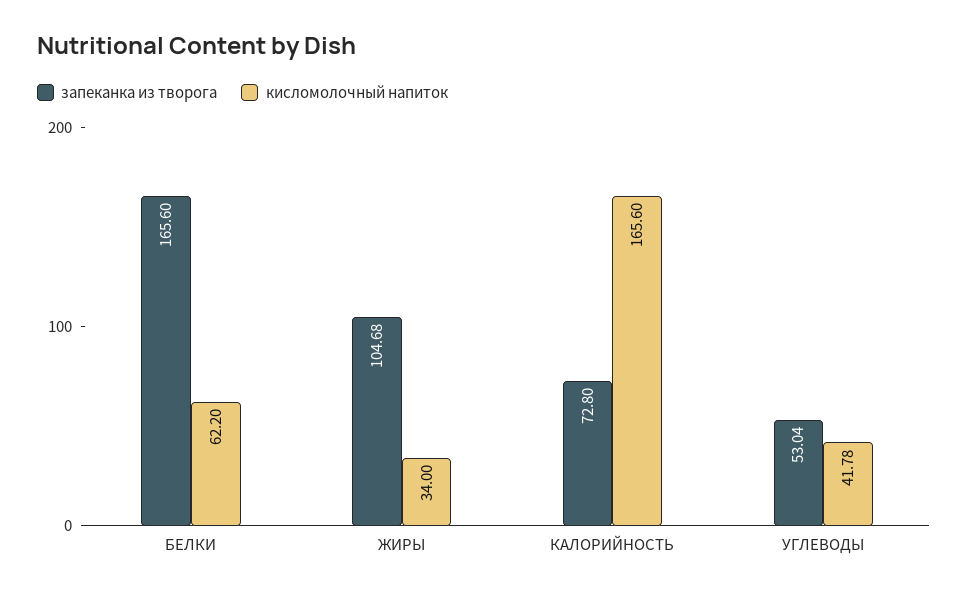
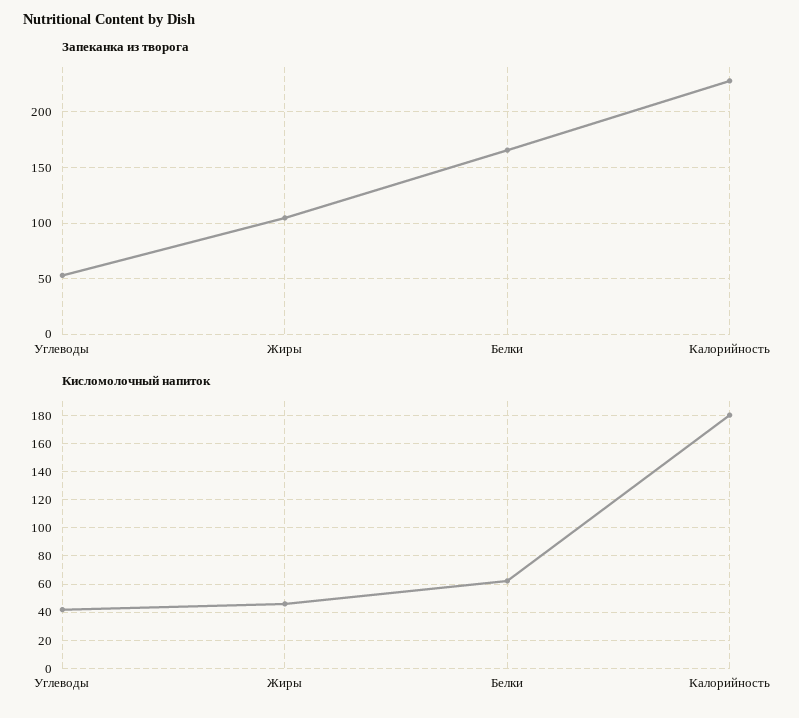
кисломолочный напиток, ЖИРЫ: 34 -> 45
запеканка из творога, КАЛОРИЙНОСТЬ: 72.8 -> 230
кисломолочный напиток, КАЛОРИЙНОСТЬ: 165.6 -> 180

